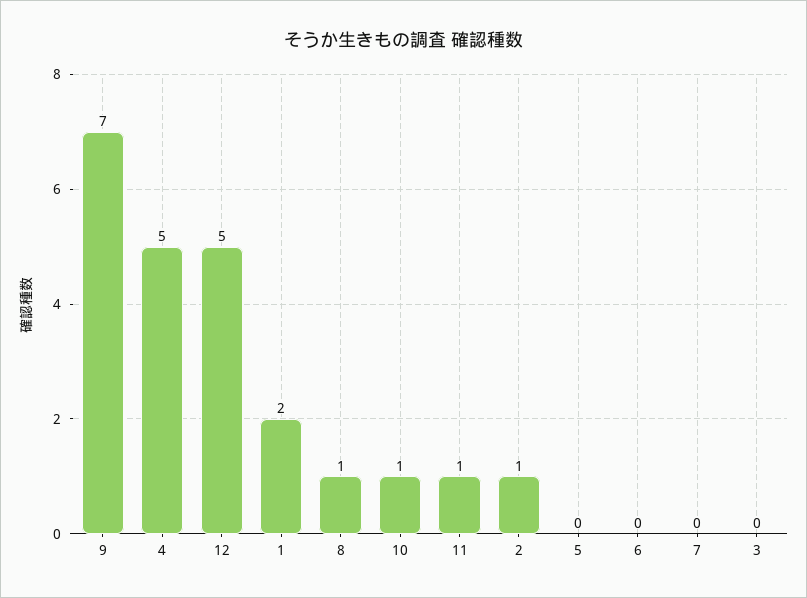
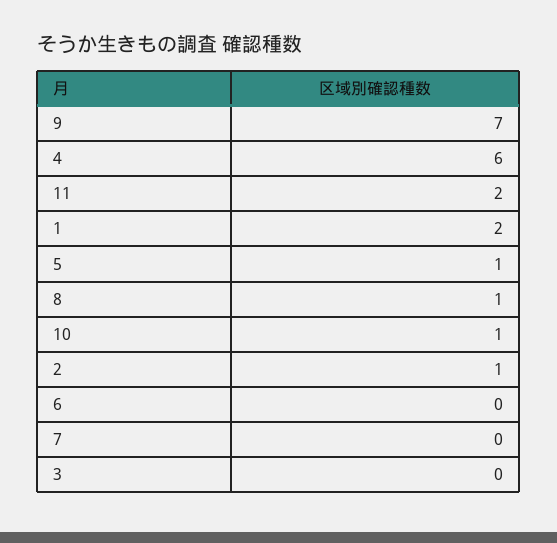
4: 5 -> 6
12: 5 -> none
11: 1 -> 2
5: 0 -> 1

